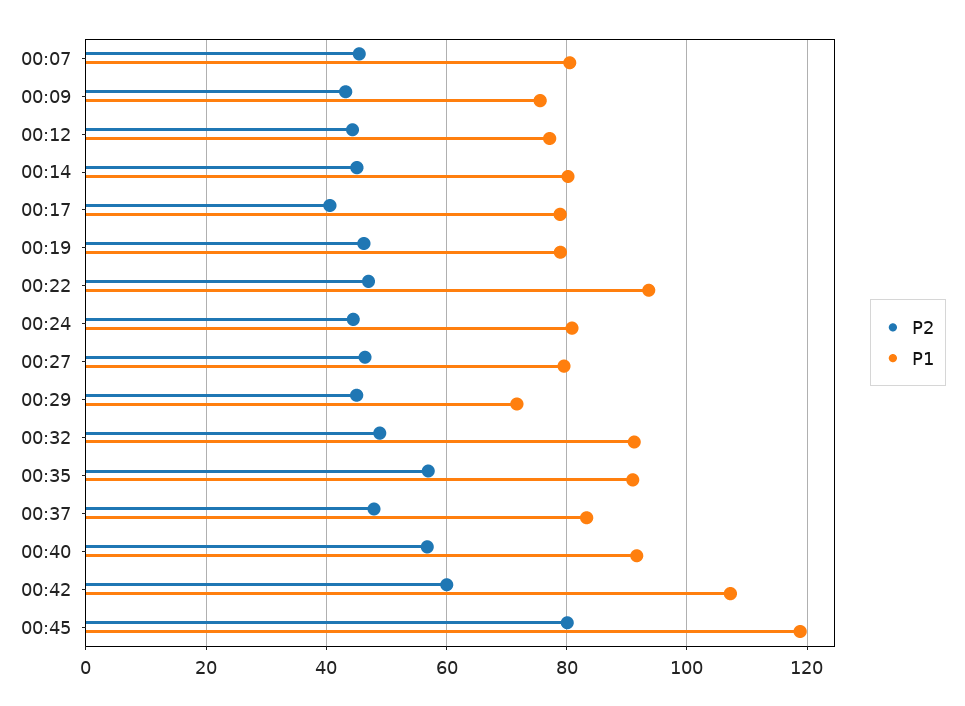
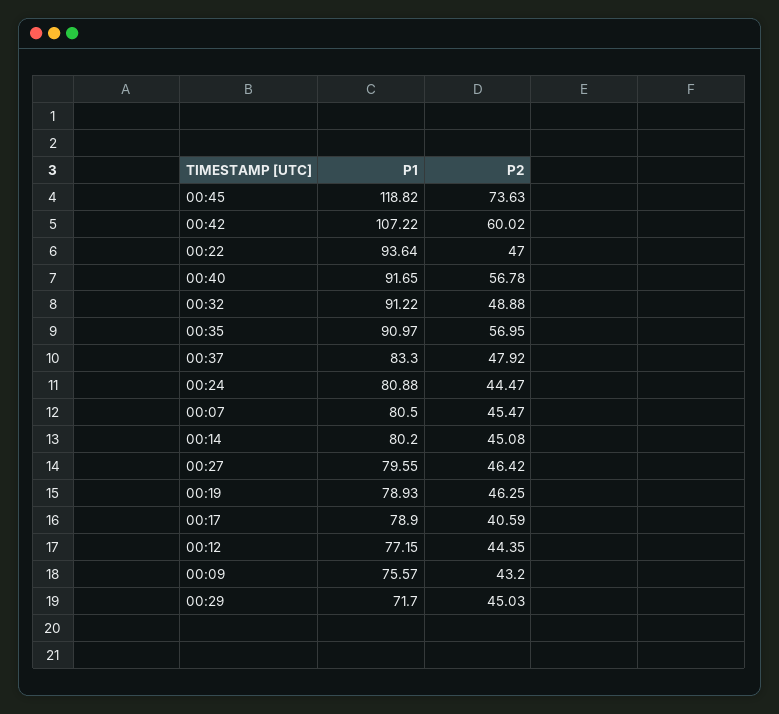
P2, 00:45: 80 -> 73.63

